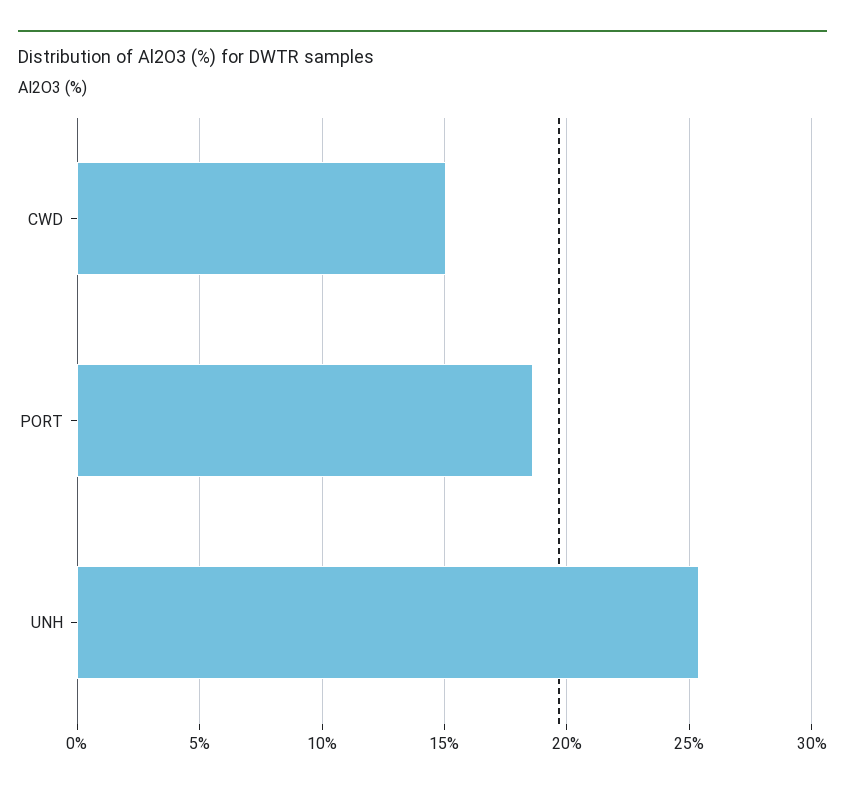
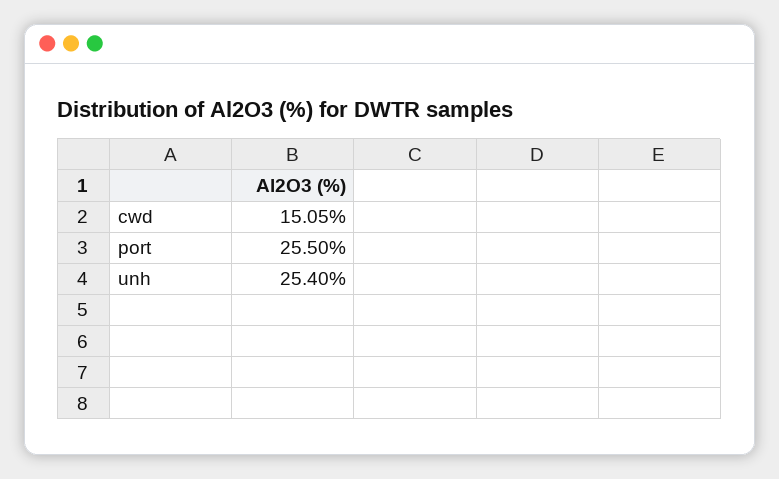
PORT: 18.5 -> 25.5

